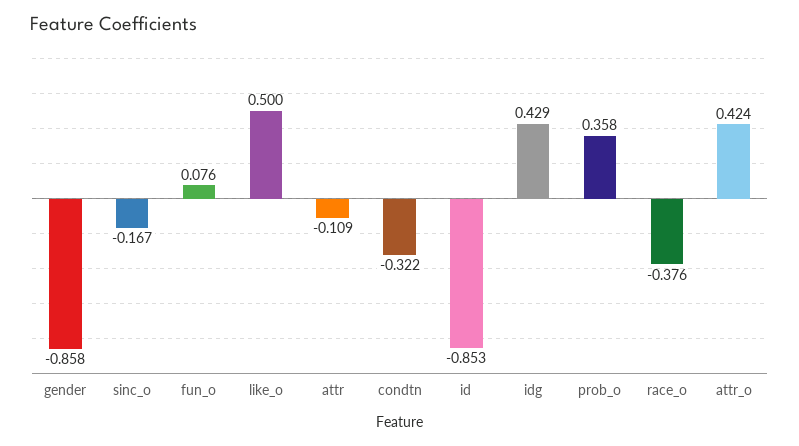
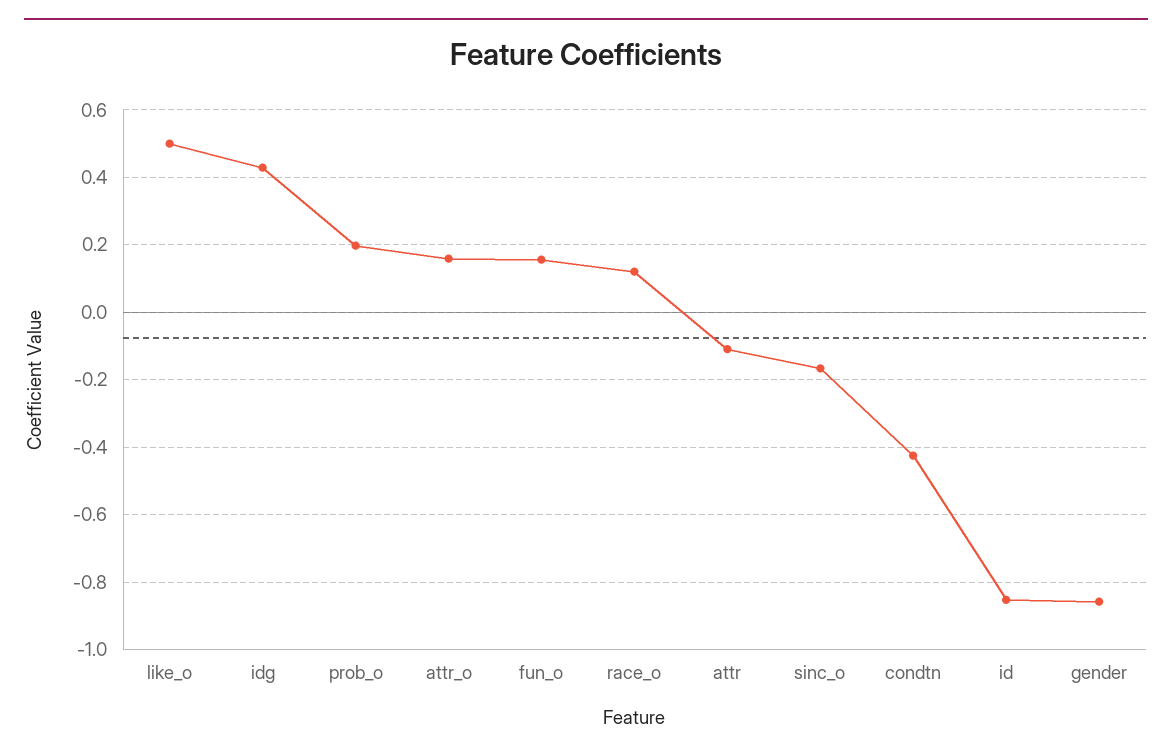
fun_o: 0.076 -> 0.16
condtn: -0.322 -> -0.42
prob_o: 0.358 -> 0.2
race_o: -0.376 -> 0.12
attr_o: 0.424 -> 0.16

